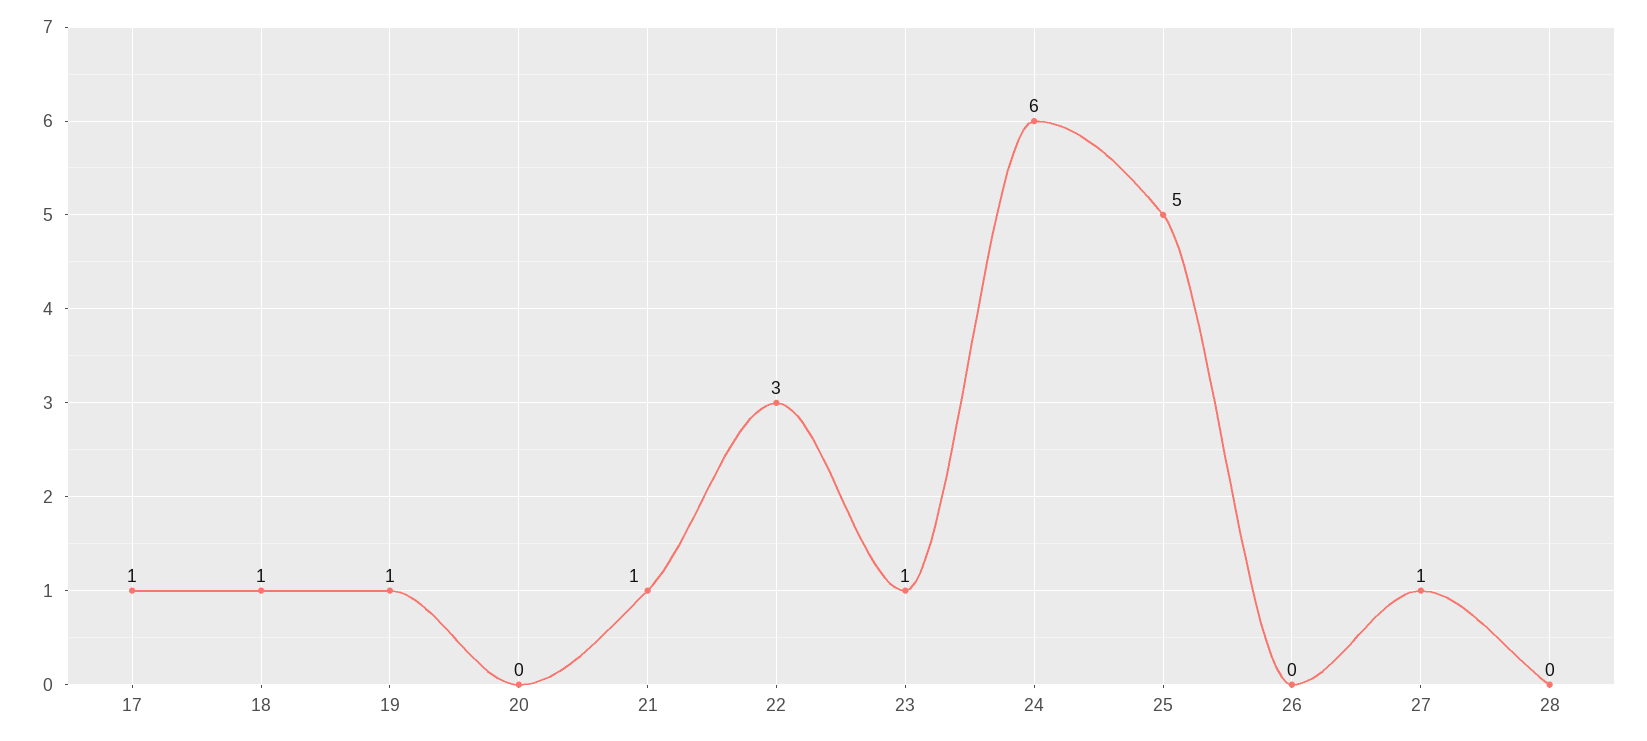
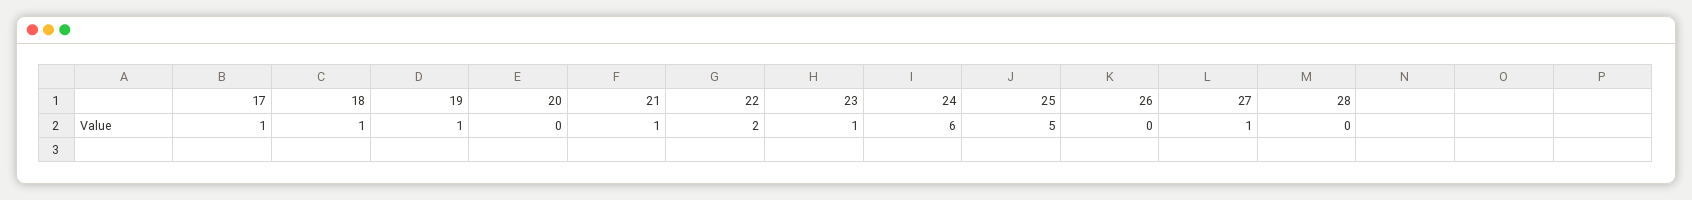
22: 3 -> 2

